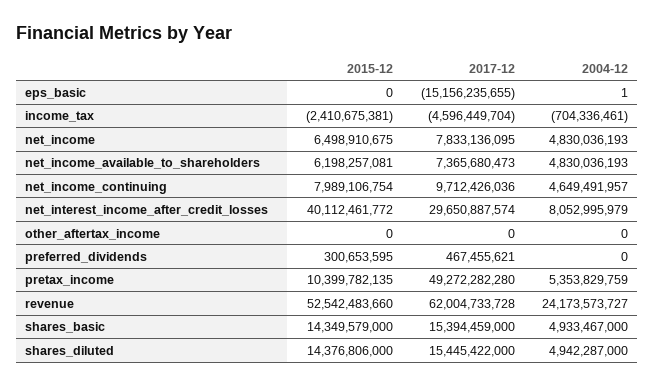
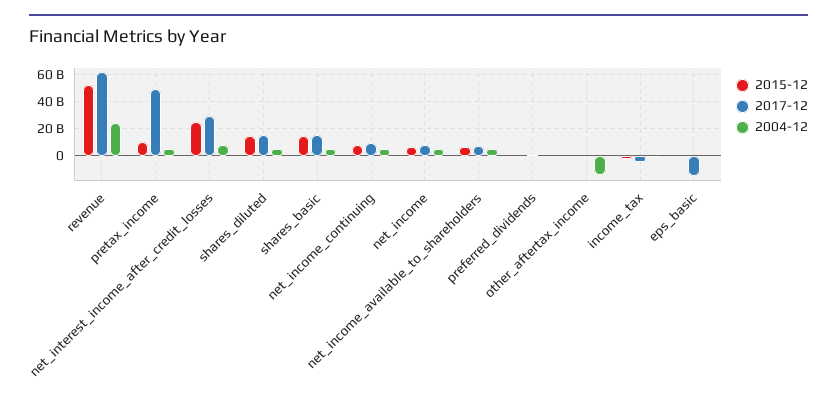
2015-12, net_interest_income_after_credit_losses: 40112461772 -> 25000000000
2004-12, other_aftertax_income: 0 -> -15000000000

